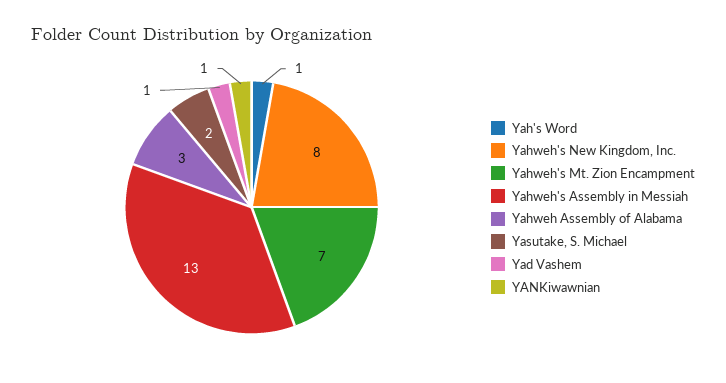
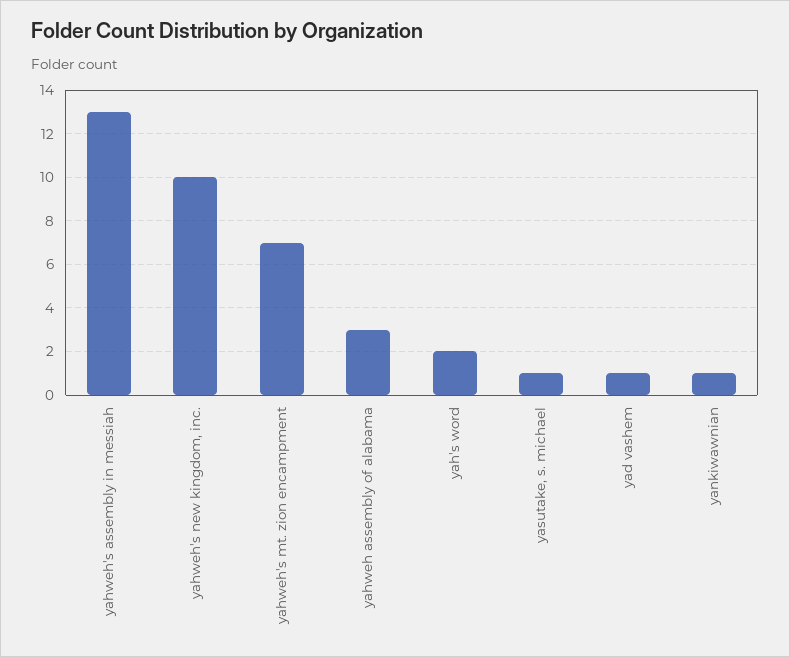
Yah's Word: 1 -> 2
Yahweh's New Kingdom, Inc.: 8 -> 10
Yasutake, S. Michael: 2 -> 1

